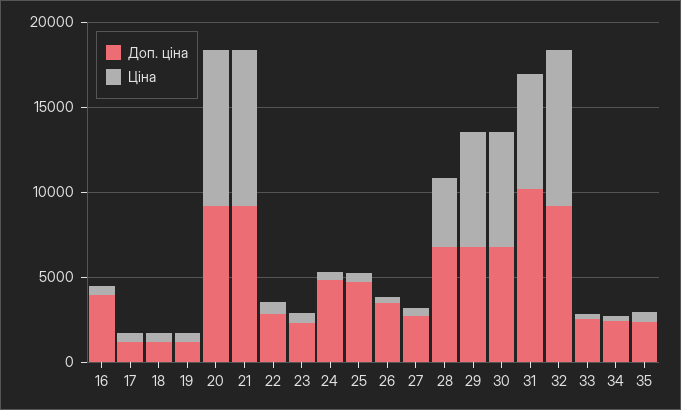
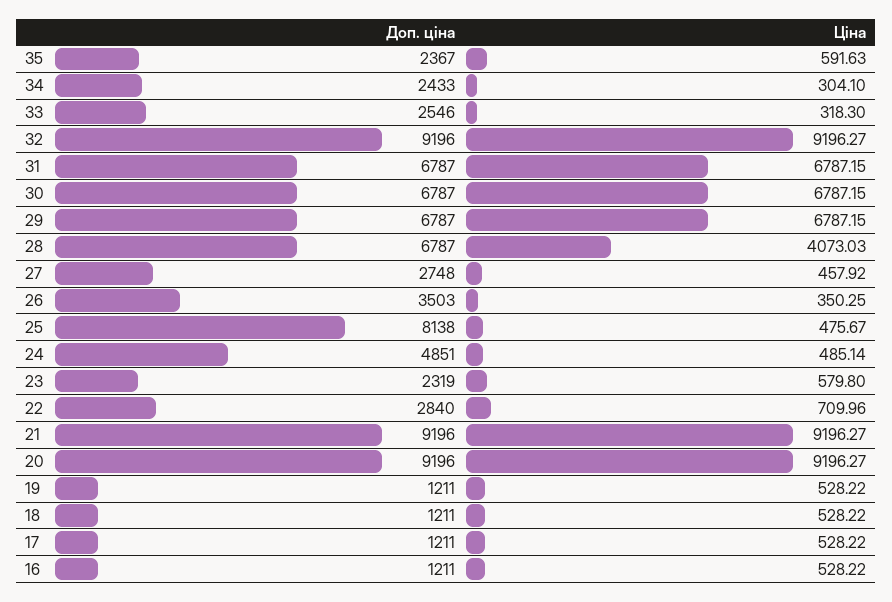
Доп. ціна, 16: 4000 -> 1211
Доп. ціна, 25: 5000 -> 8138
Доп. ціна, 31: 10000 -> 6787

